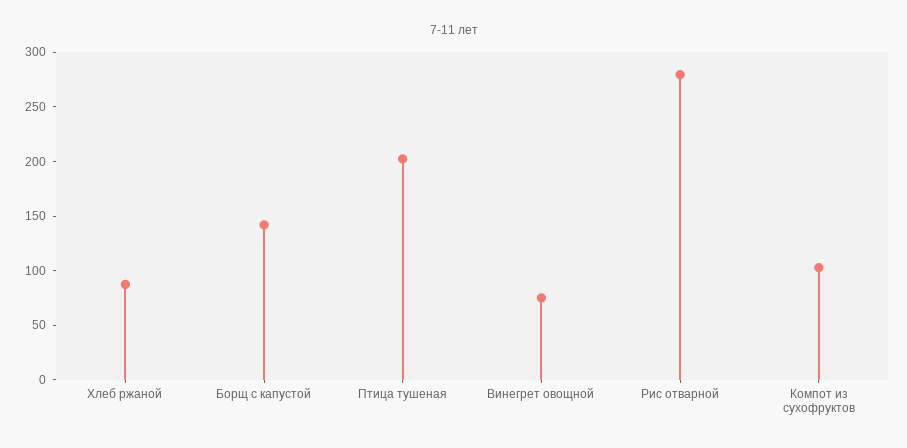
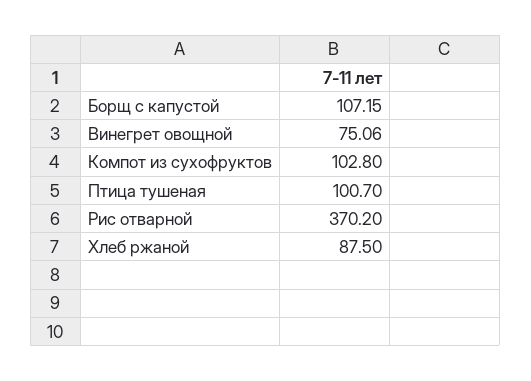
Борщ с капустой: 140 -> 107.15
Птица тушеная: 200 -> 100.7
Рис отварной: 280 -> 370.2

